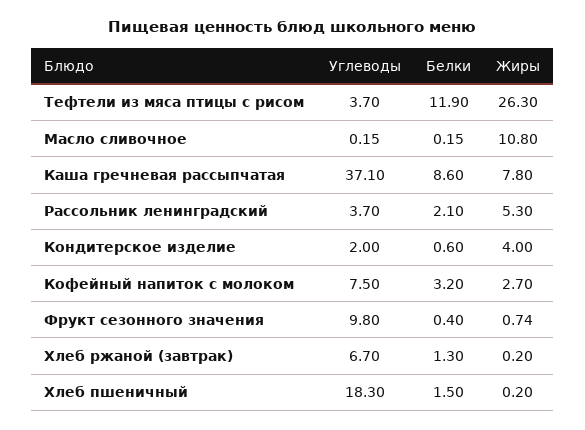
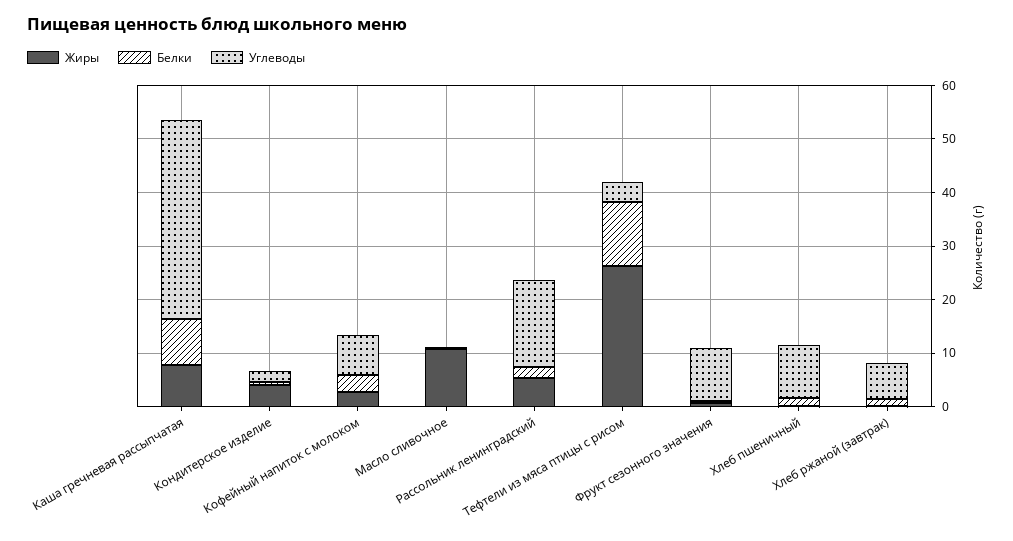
Углеводы, Рассольник ленинградский: 3.7 -> 16
Углеводы, Хлеб пшеничный: 18.3 -> 10

